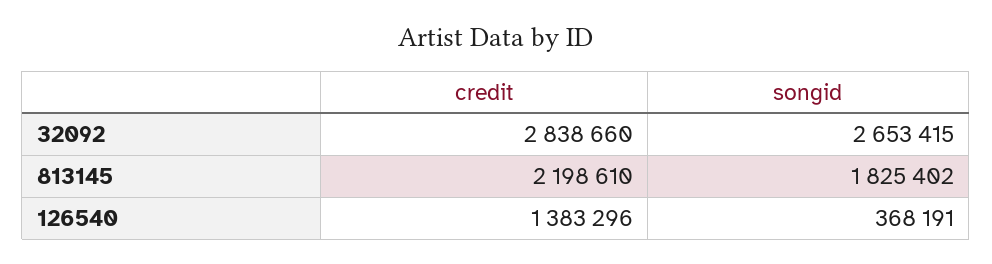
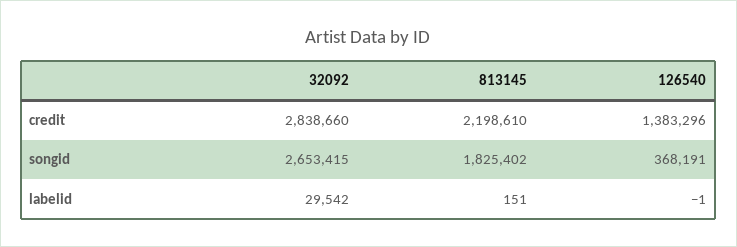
labelid, 32092: none -> 29542
labelid, 813145: none -> 151
labelid, 126540: none -> -1

